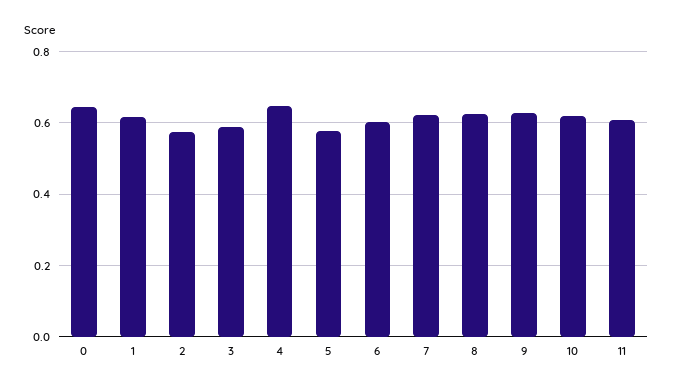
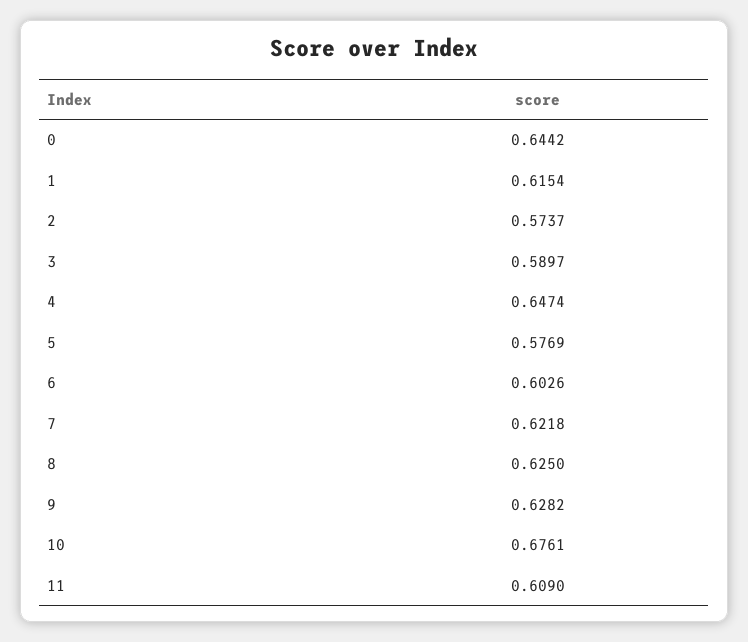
10: 0.62 -> 0.6761

